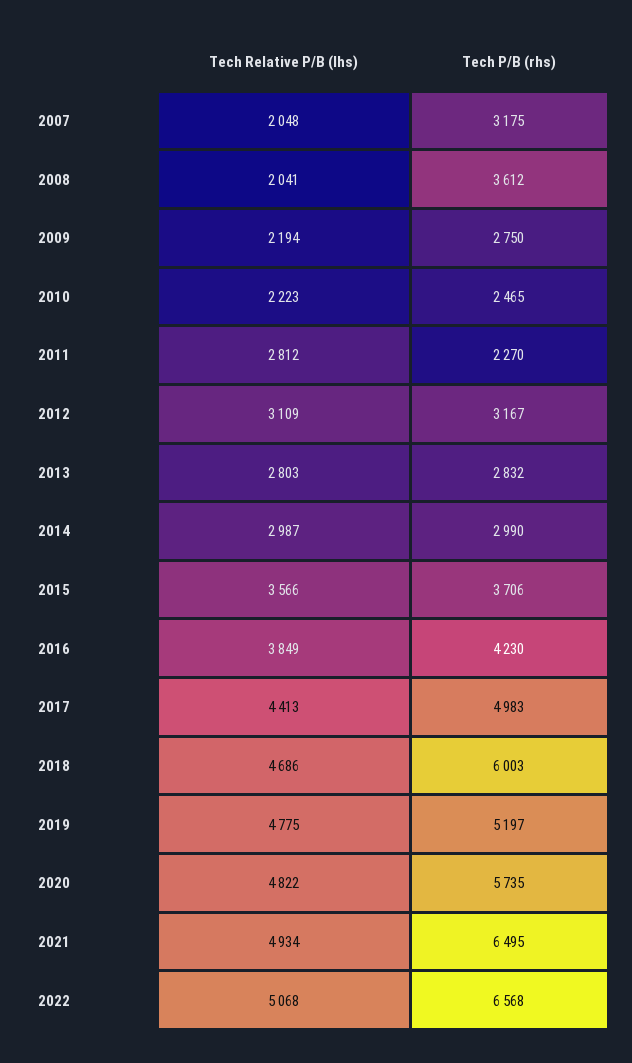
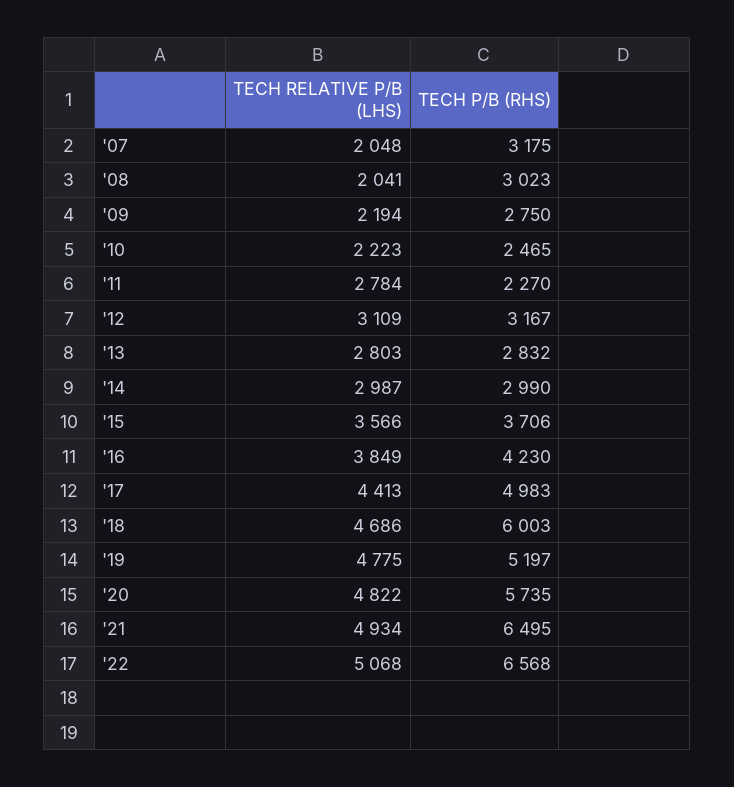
Tech P/B (rhs), 2008: 3612 -> 3023
Tech Relative P/B (lhs), 2011: 2812 -> 2784

